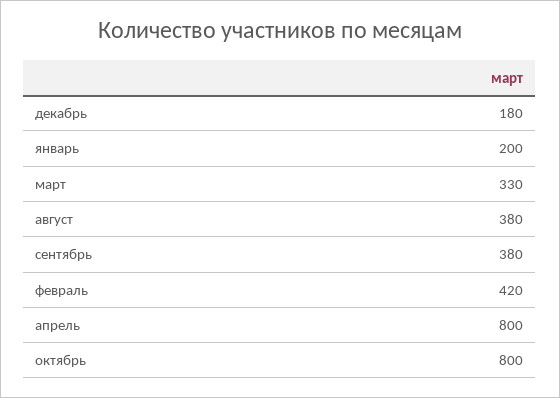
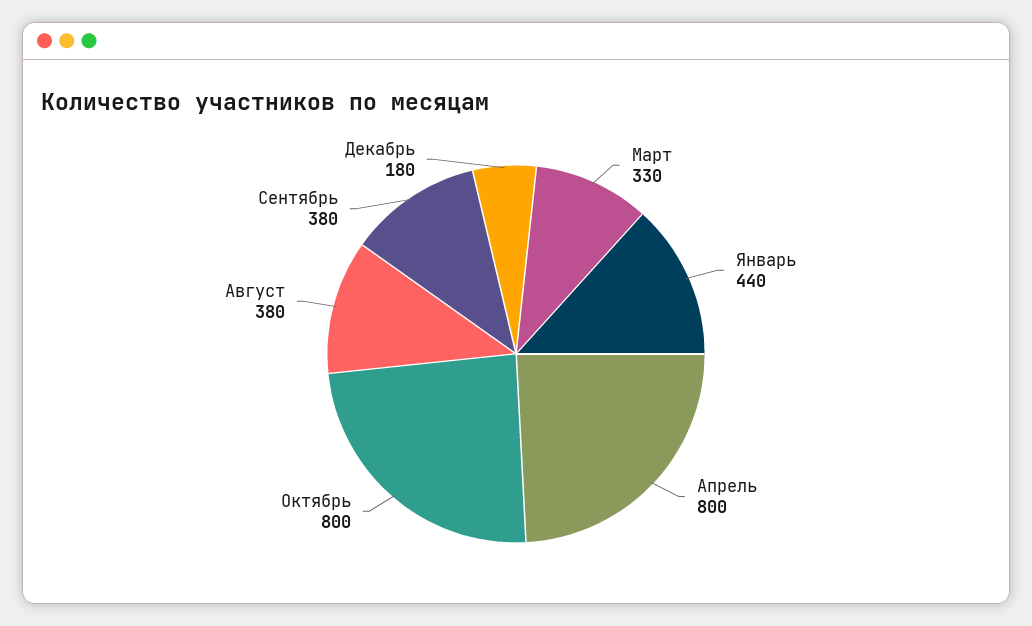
январь: 200 -> 440
февраль: 420 -> none

